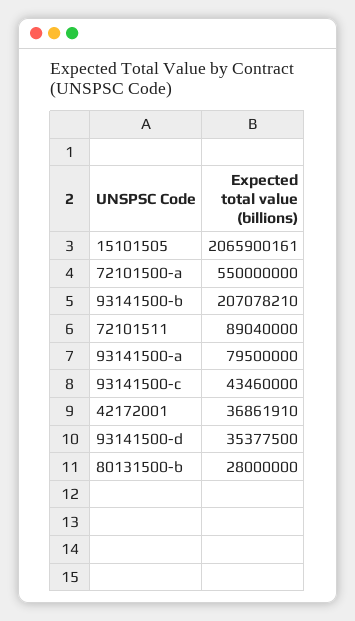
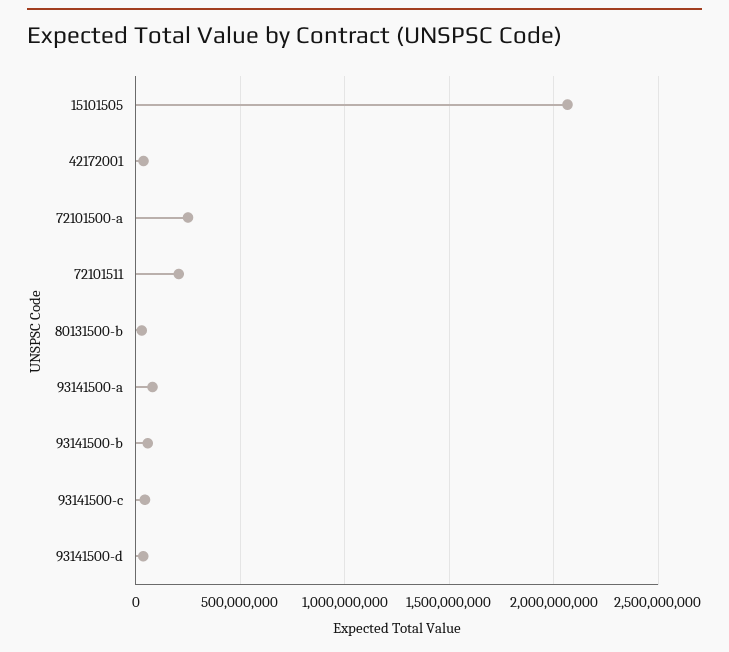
72101500-a: 550000000 -> 250000000
93141500-b: 207078210 -> 50000000
72101511: 89040000 -> 200000000

